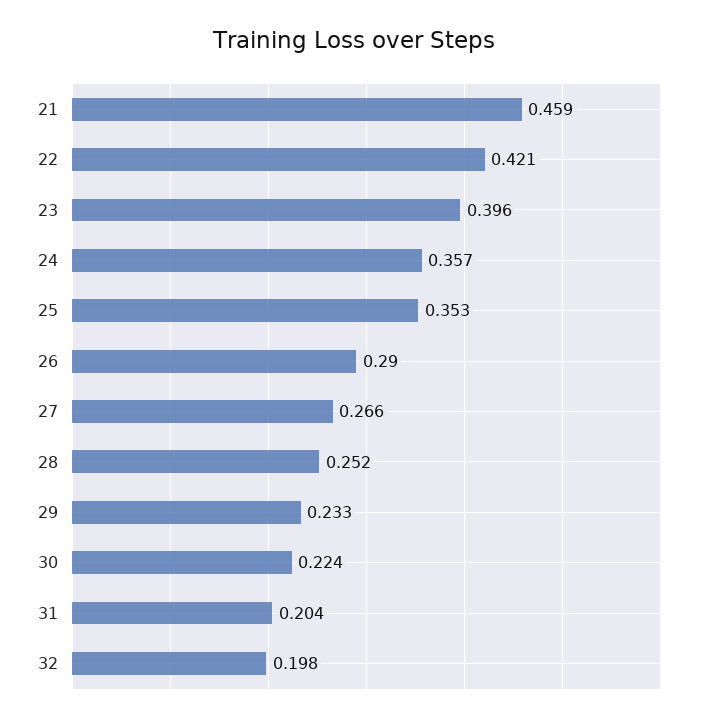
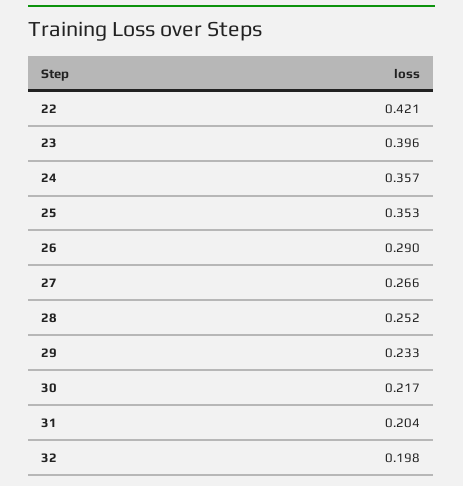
21: 0.459 -> none
30: 0.224 -> 0.217

